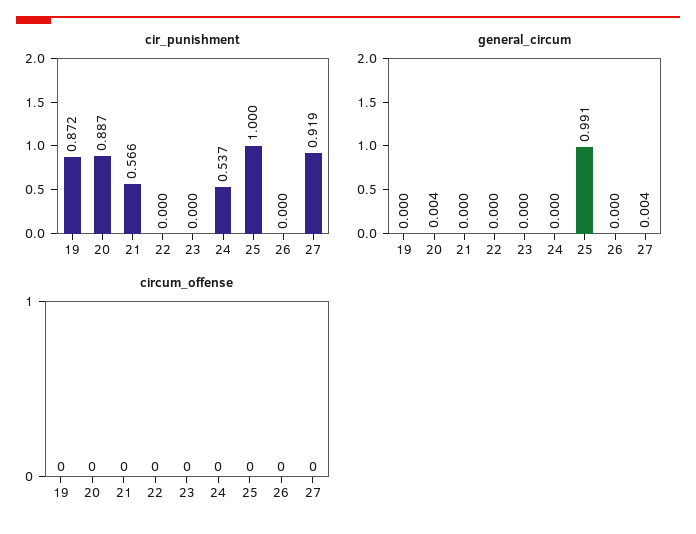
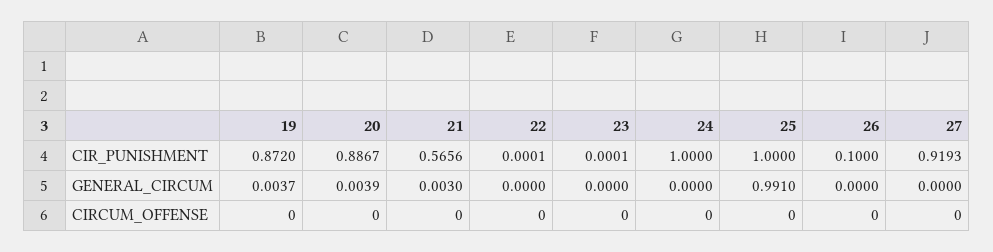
cir_punishment, 24: 0.537 -> 1
cir_punishment, 26: 0 -> 0.1
general_circum, 19: 0 -> 0.0037
general_circum, 21: 0 -> 0.003
general_circum, 27: 0.004 -> 0

